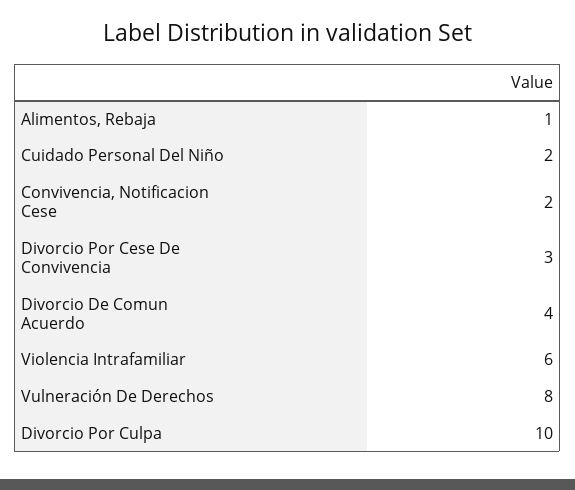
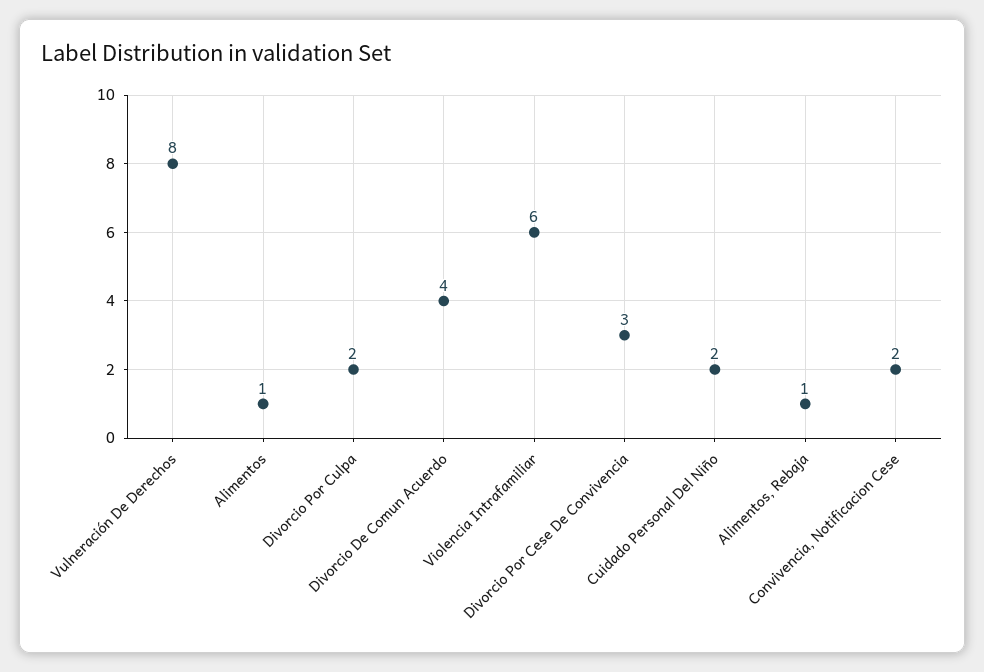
Divorcio Por Culpa: 10 -> 2
Alimentos: none -> 1

